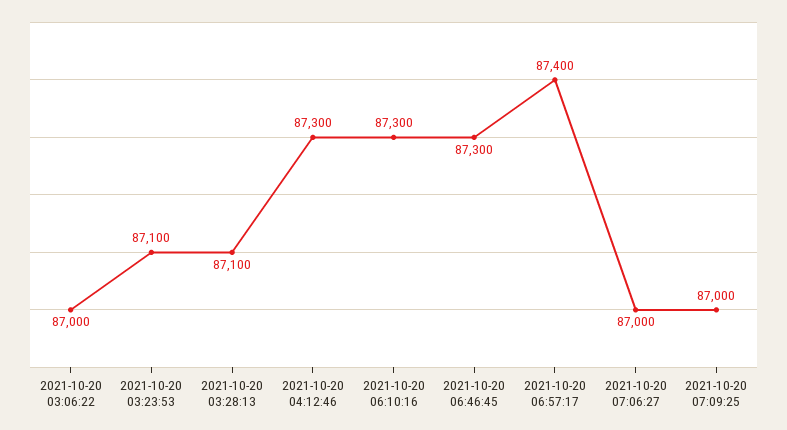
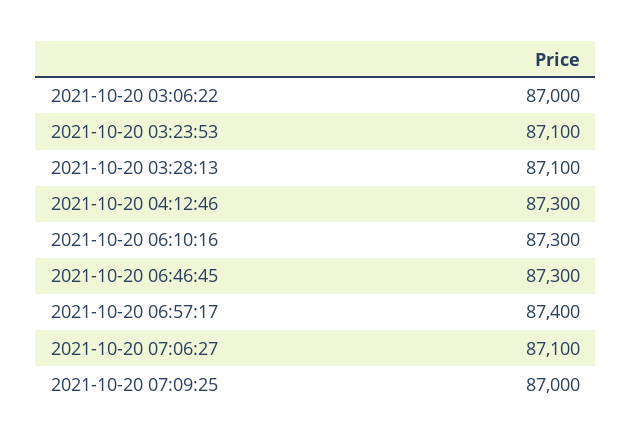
2021-10-20 07:06:27: 87000 -> 87100

